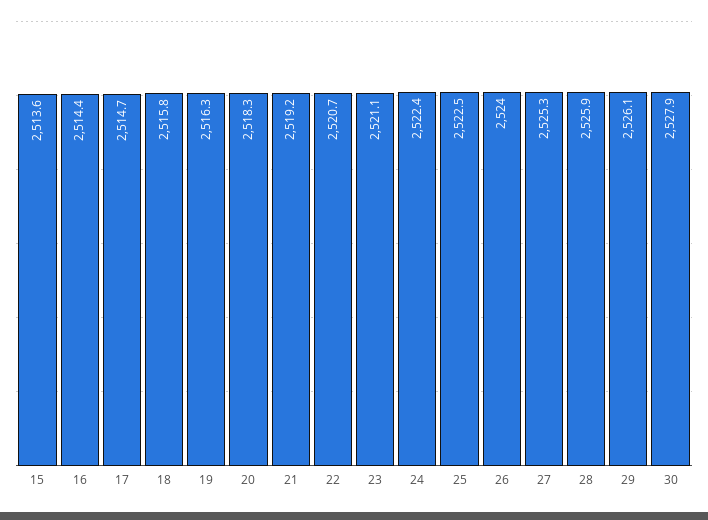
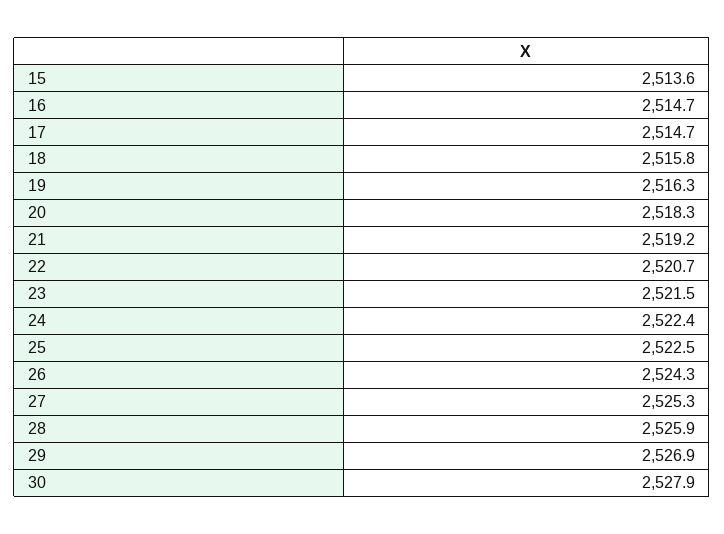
16: 2514.4 -> 2514.7
23: 2521.1 -> 2521.5
26: 2524 -> 2524.3
29: 2526.1 -> 2526.9

